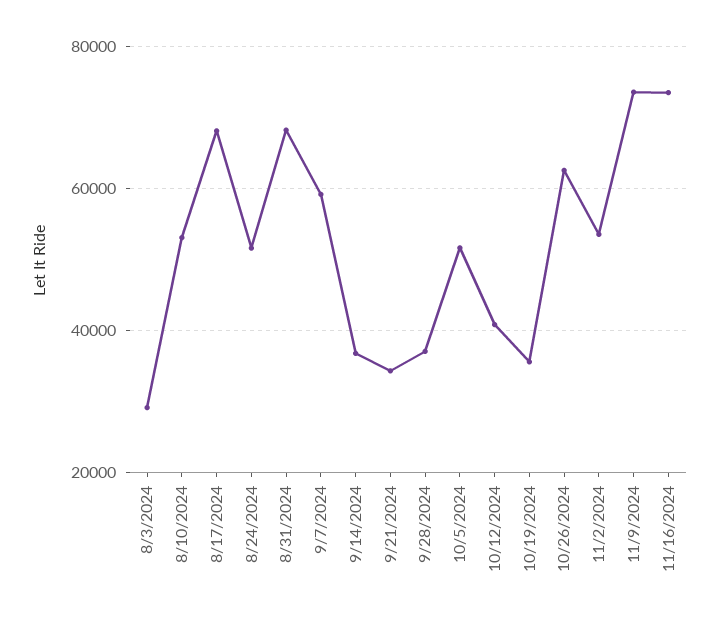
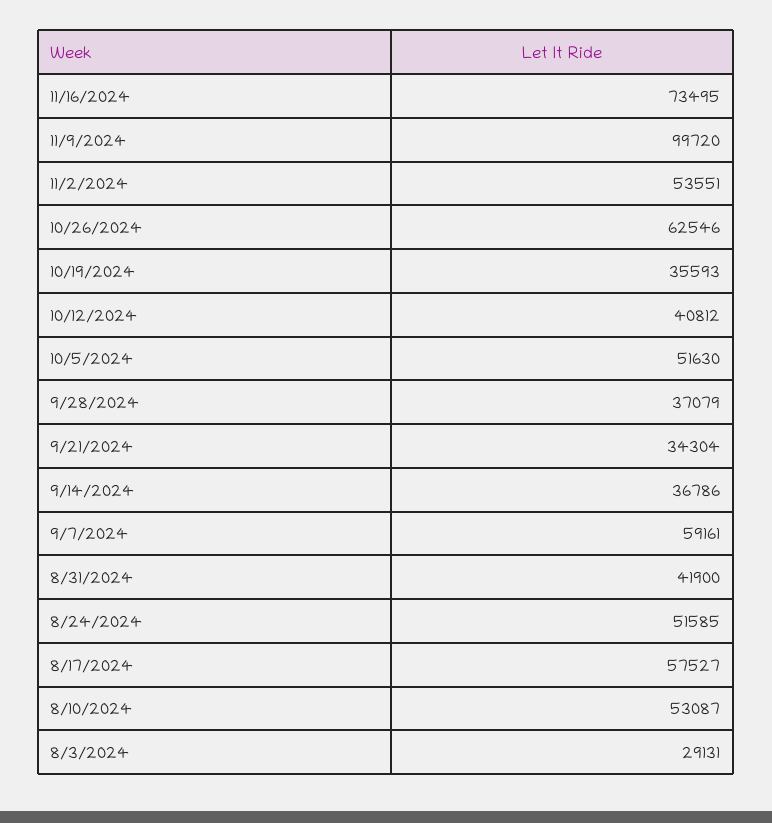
8/17/2024: 68000 -> 57527
8/31/2024: 68000 -> 41900
11/9/2024: 74000 -> 99720

